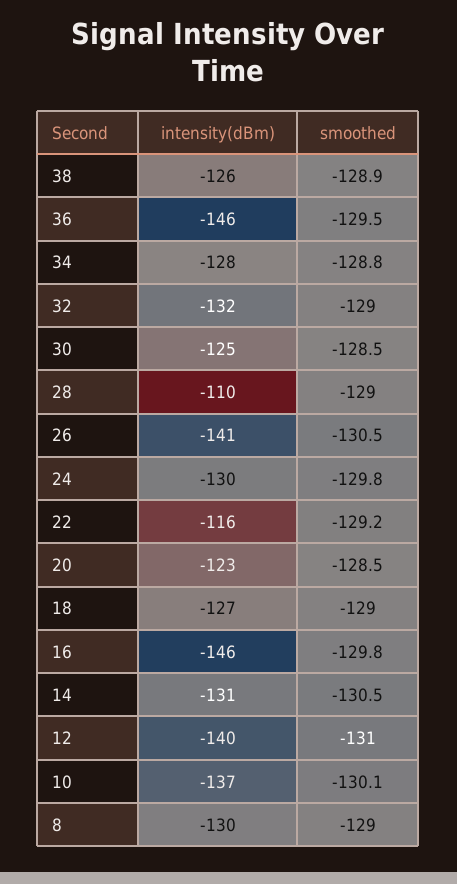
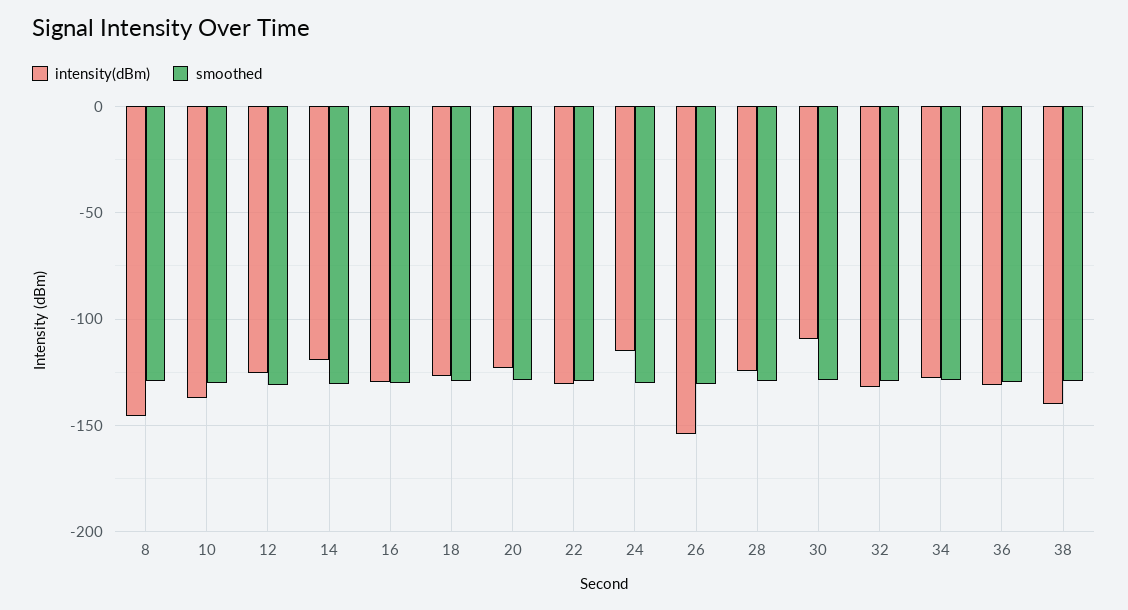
intensity(dBm), 38: -126 -> -140
intensity(dBm), 36: -146 -> -130
intensity(dBm), 30: -125 -> -110
intensity(dBm), 28: -110 -> -125
intensity(dBm), 26: -141 -> -155
intensity(dBm), 24: -130 -> -115
intensity(dBm), 22: -116 -> -130
intensity(dBm), 16: -146 -> -130
intensity(dBm), 14: -131 -> -120
intensity(dBm), 12: -140 -> -125
intensity(dBm), 8: -130 -> -145

